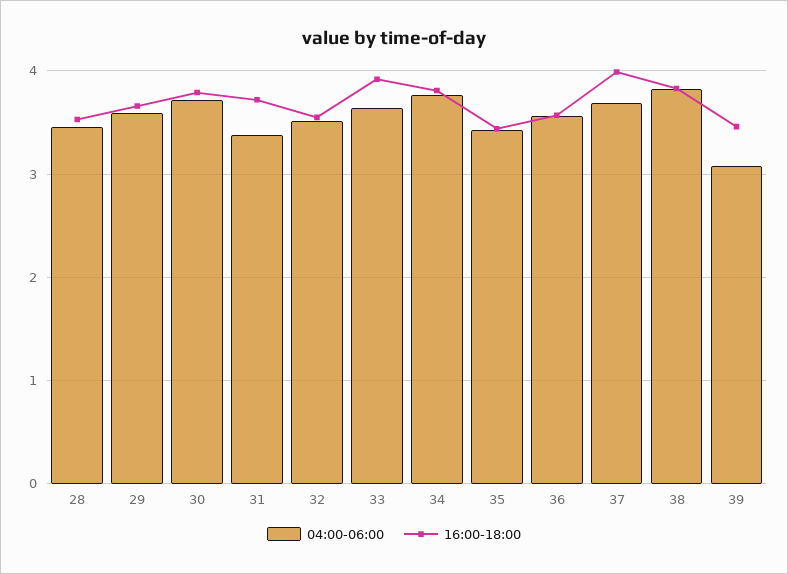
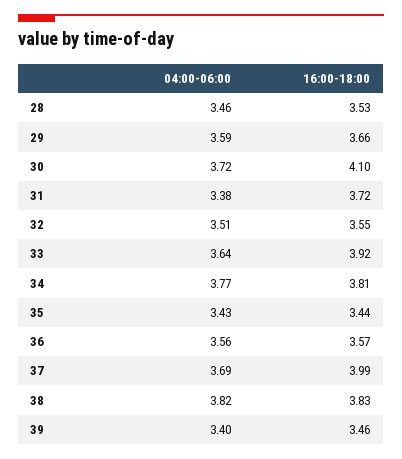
16:00-18:00, 30: 3.8 -> 4.1
04:00-06:00, 39: 3.1 -> 3.4

